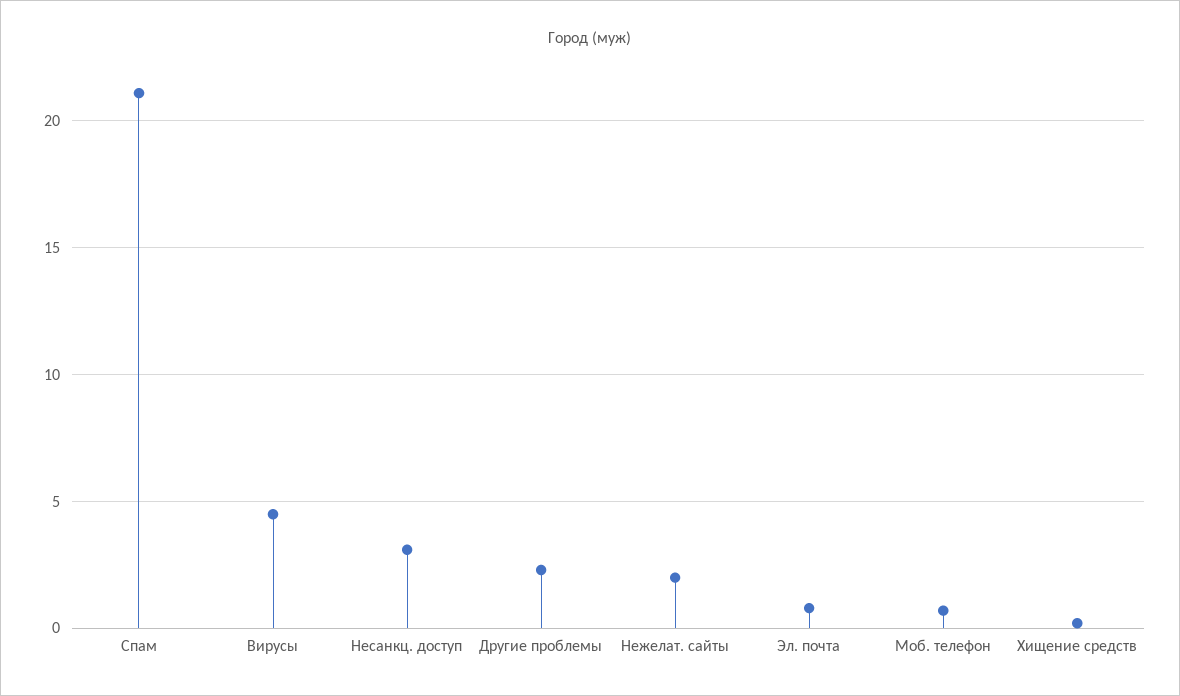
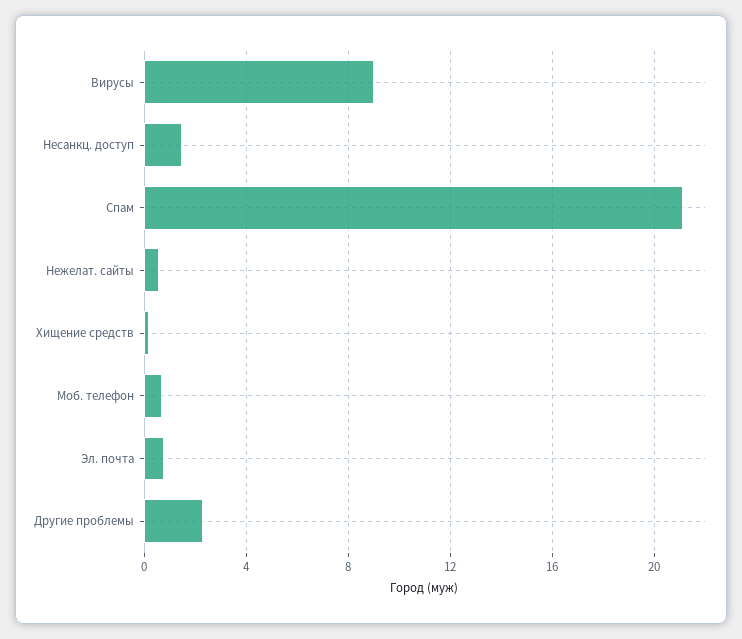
Вирусы: 4.5 -> 9
Несанкц. доступ: 3 -> 1.5
Нежелат. сайты: 2 -> 0.5

